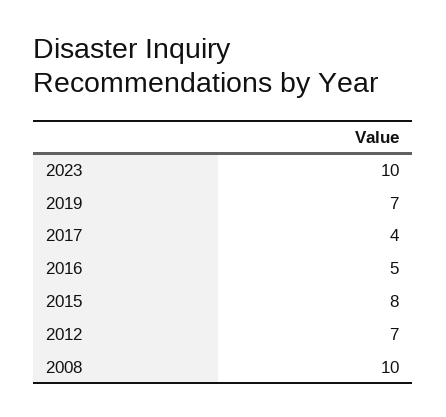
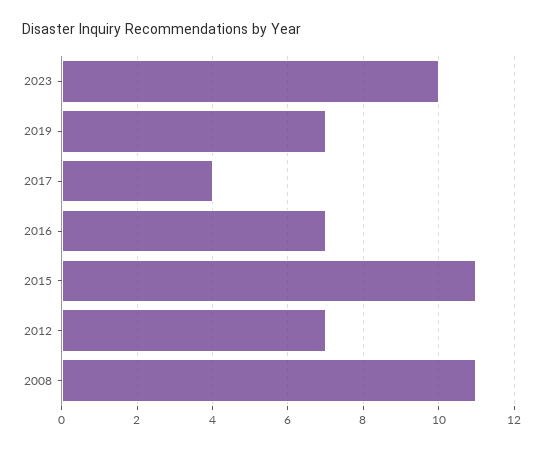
2016: 5 -> 7
2015: 8 -> 11
2008: 10 -> 11

